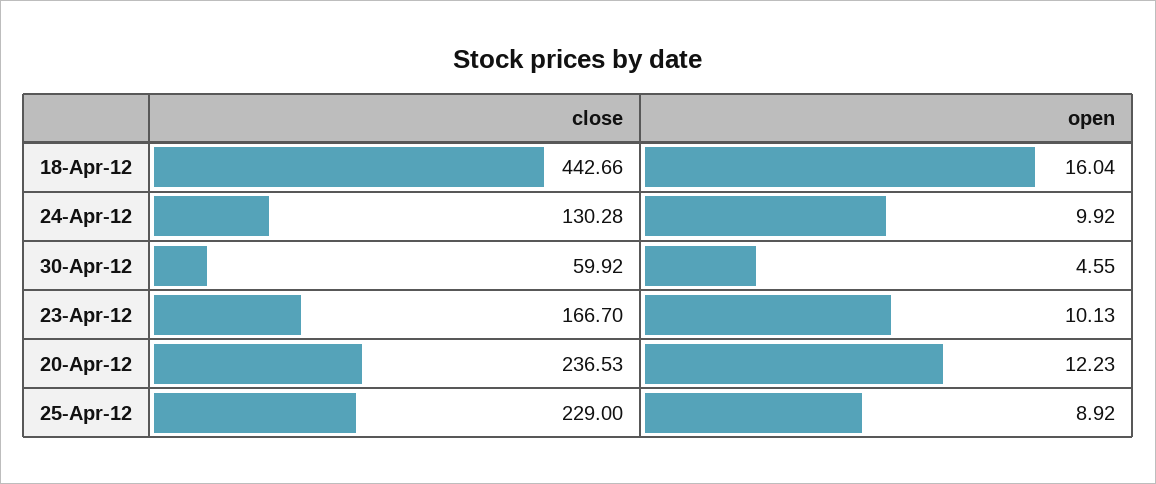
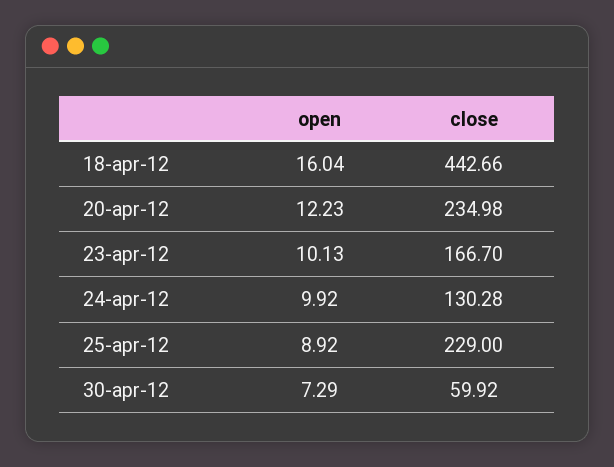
open, 30-Apr-12: 4.55 -> 7.29
close, 20-Apr-12: 236.53 -> 234.98

